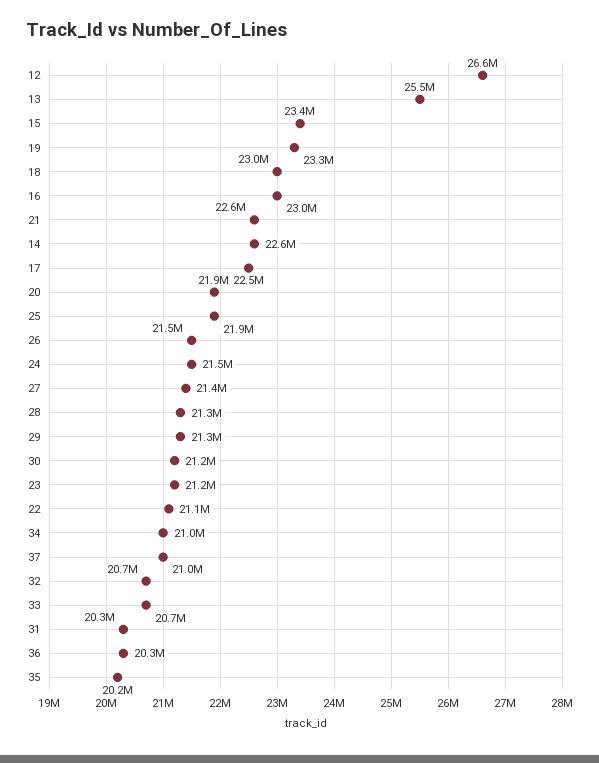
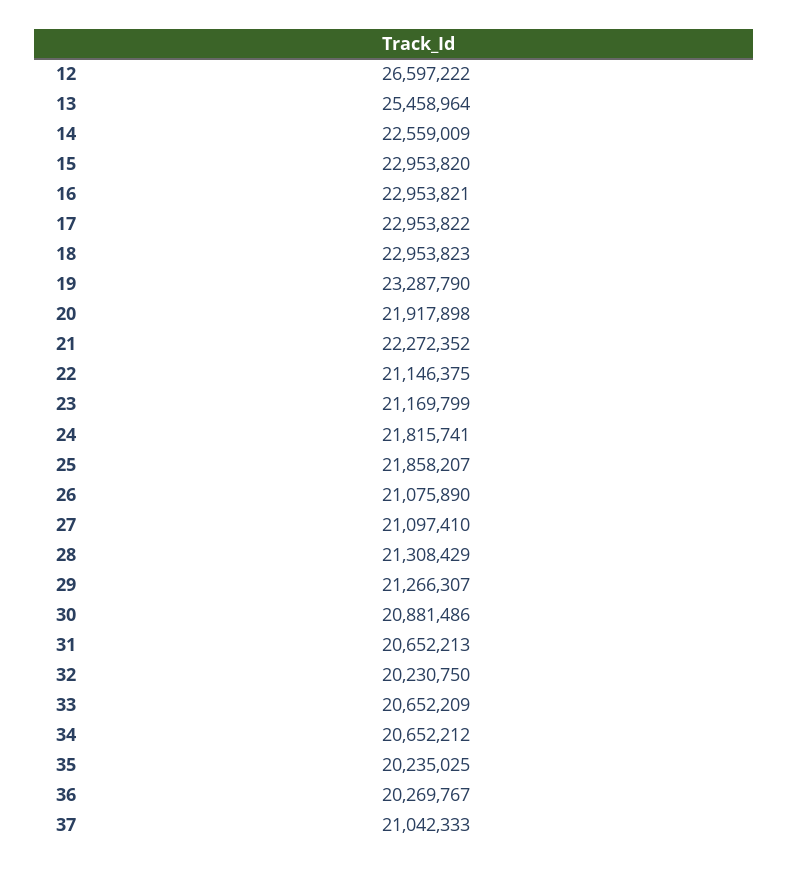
15: 23400000 -> 22953820
21: 22600000 -> 22272352
17: 22500000 -> 22953822
26: 21500000 -> 21075890
24: 21500000 -> 21815741
27: 21400000 -> 21097410
30: 21200000 -> 20881486
34: 21000000 -> 20652212
32: 20700000 -> 20230750
31: 20300000 -> 20652213

